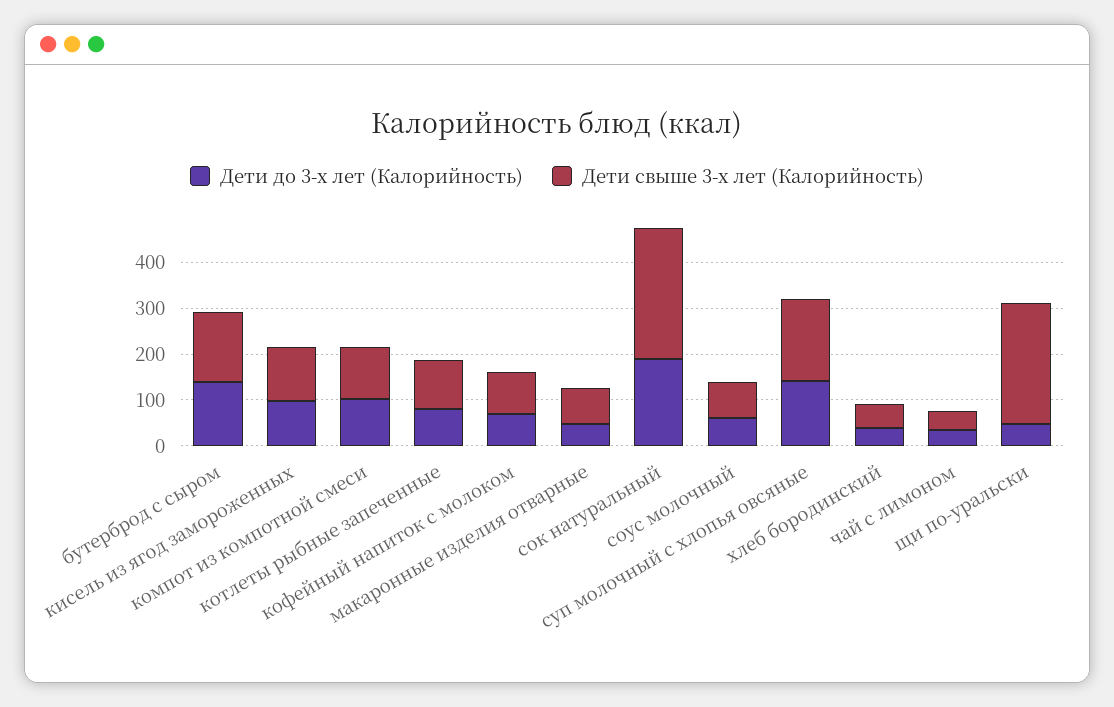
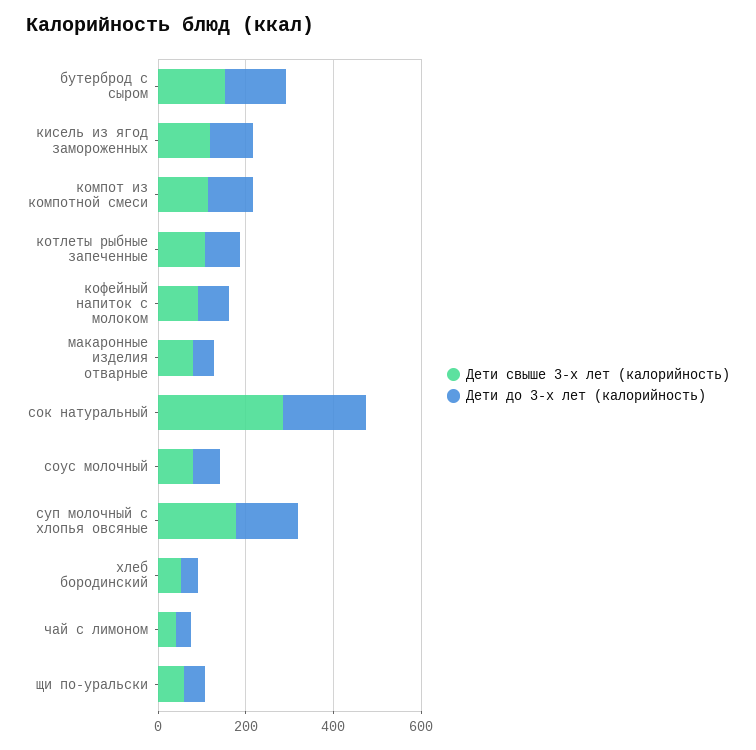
Дети свыше 3-х лет (Калорийность), щи по-уральски: 260 -> 50

